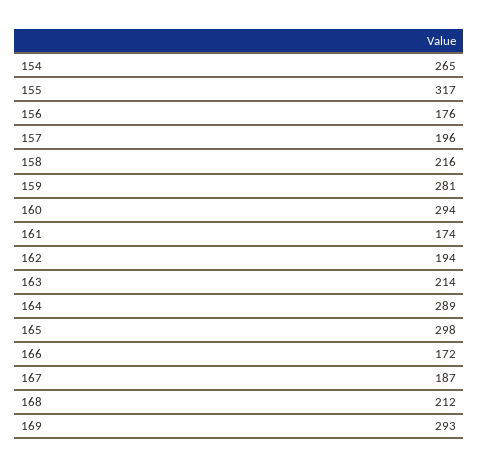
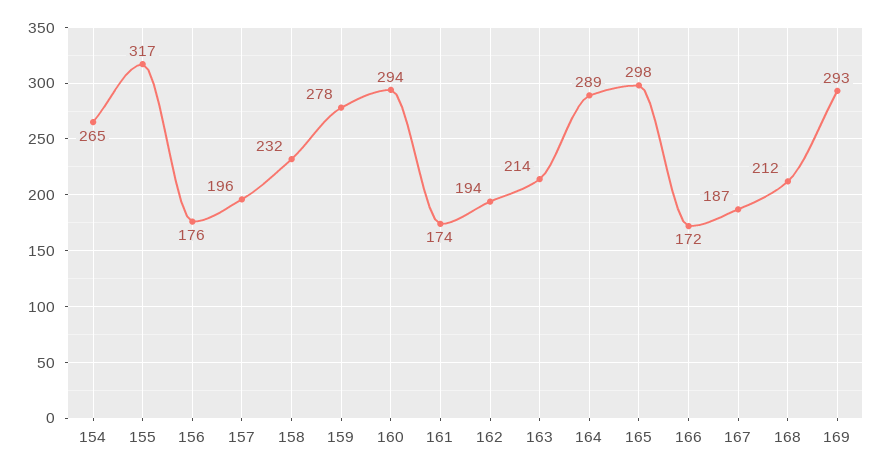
158: 216 -> 232
159: 281 -> 278

